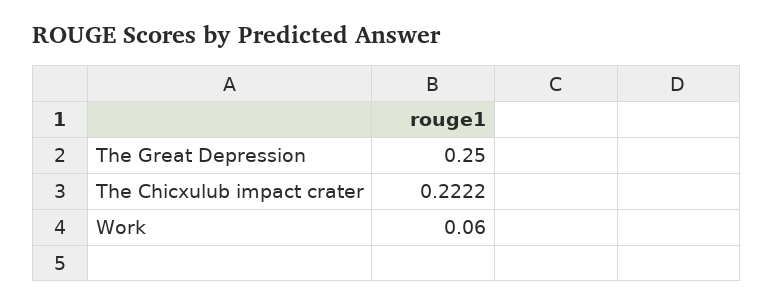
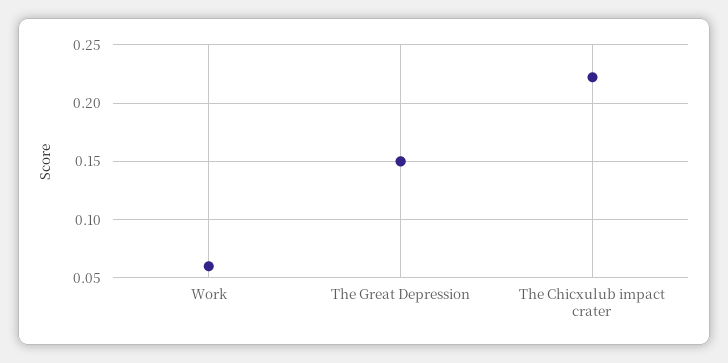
The Great Depression: 0.25 -> 0.15

